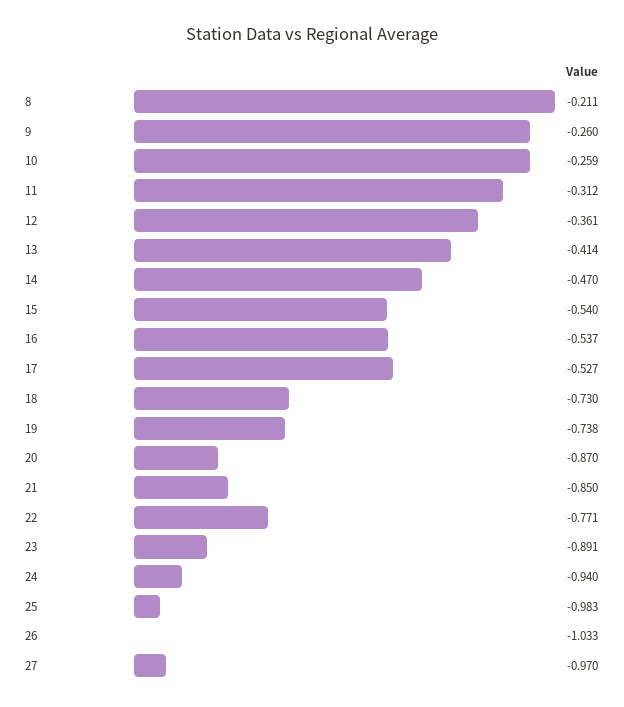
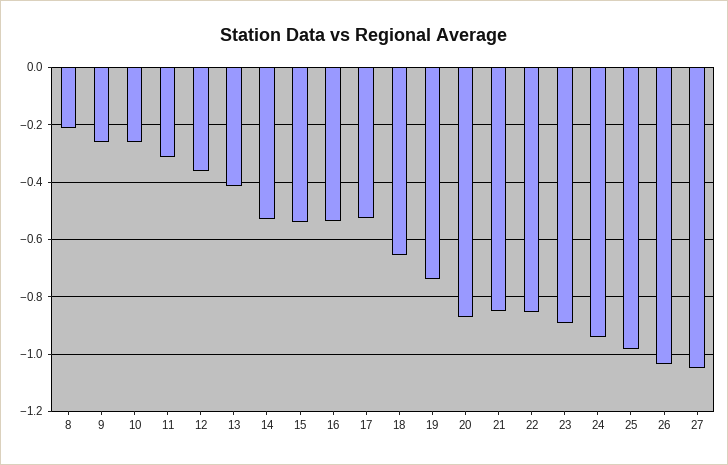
14: -0.47 -> -0.525
18: -0.73 -> -0.65
22: -0.771 -> -0.85
27: -0.97 -> -1.05

